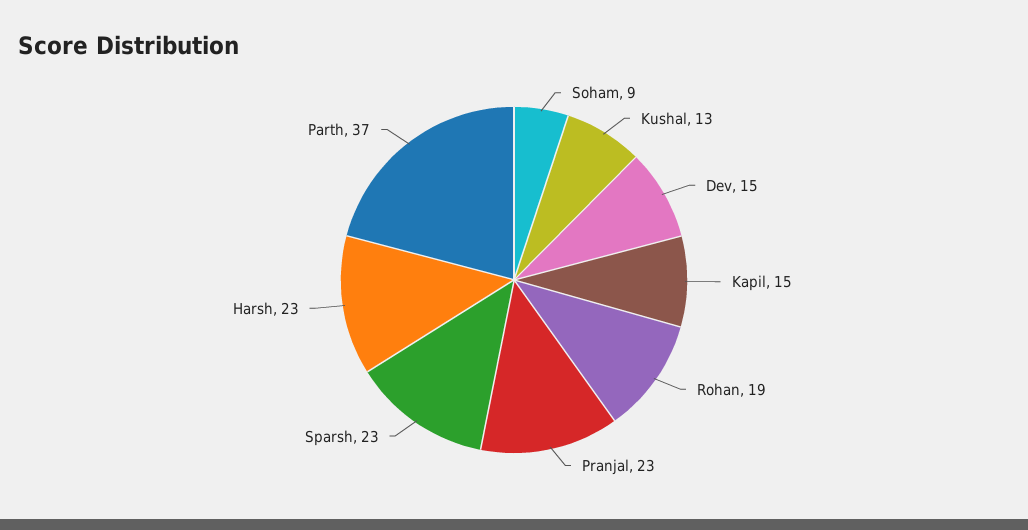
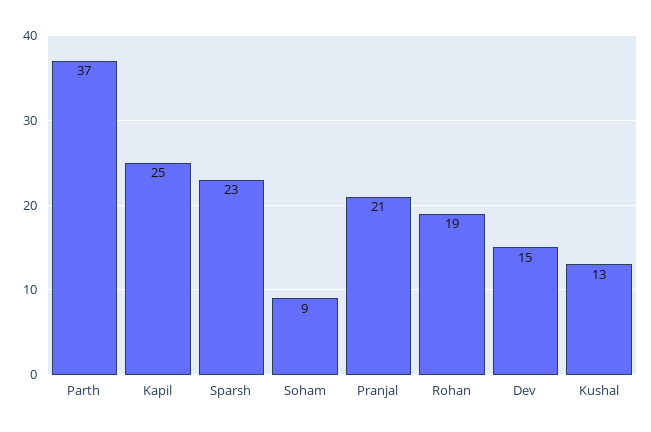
Kapil: 15 -> 25
Pranjal: 23 -> 21
Harsh: 23 -> none

